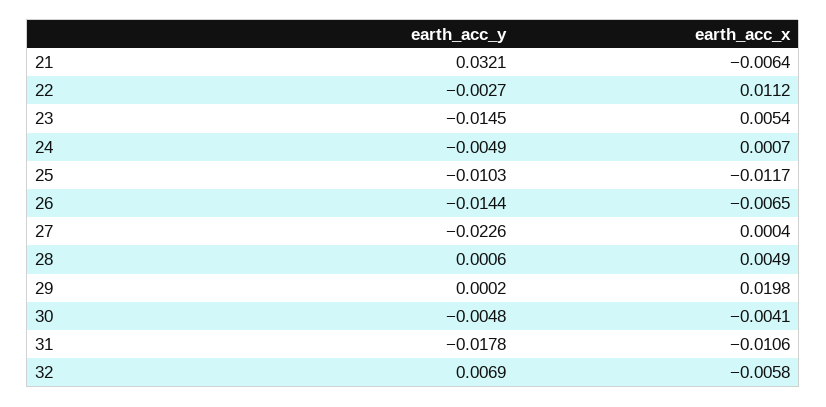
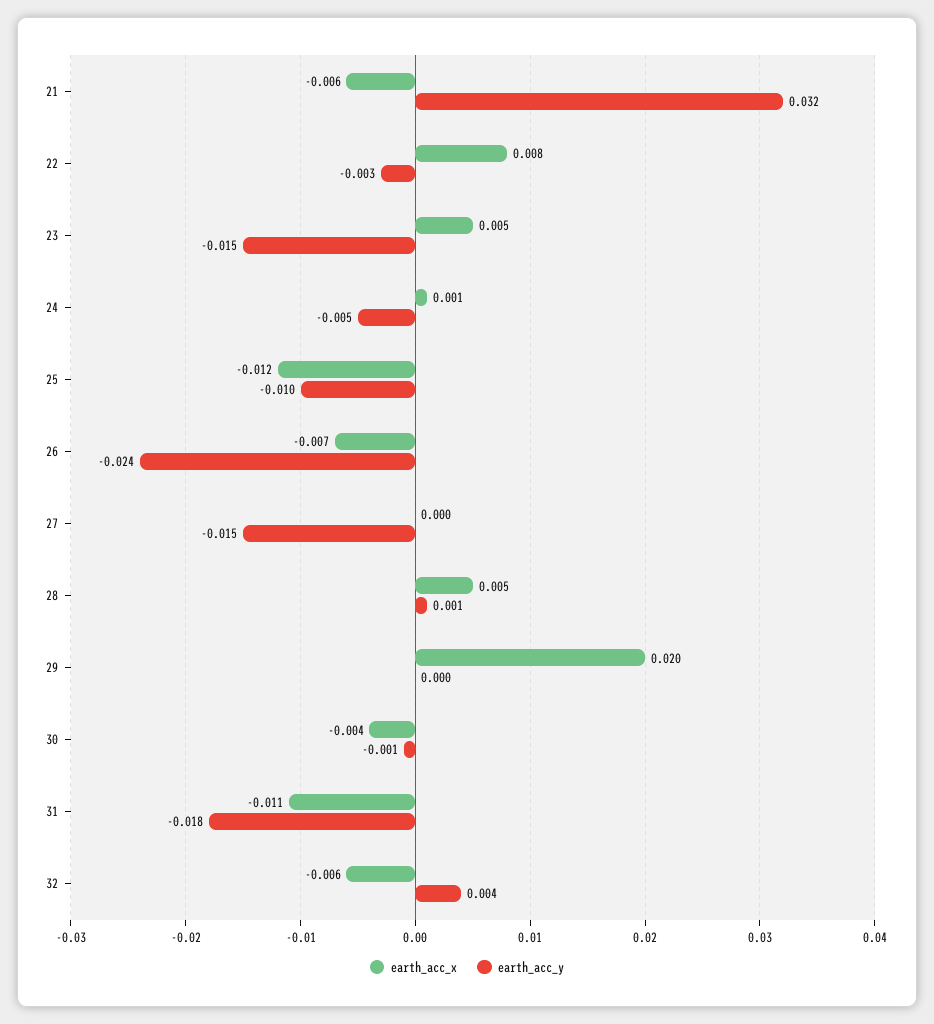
earth_acc_x, 22: 0.0112 -> 0.008
earth_acc_y, 26: -0.0144 -> -0.024
earth_acc_y, 27: -0.0226 -> -0.015
earth_acc_y, 30: -0.0048 -> -0.001
earth_acc_y, 32: 0.0069 -> 0.004

